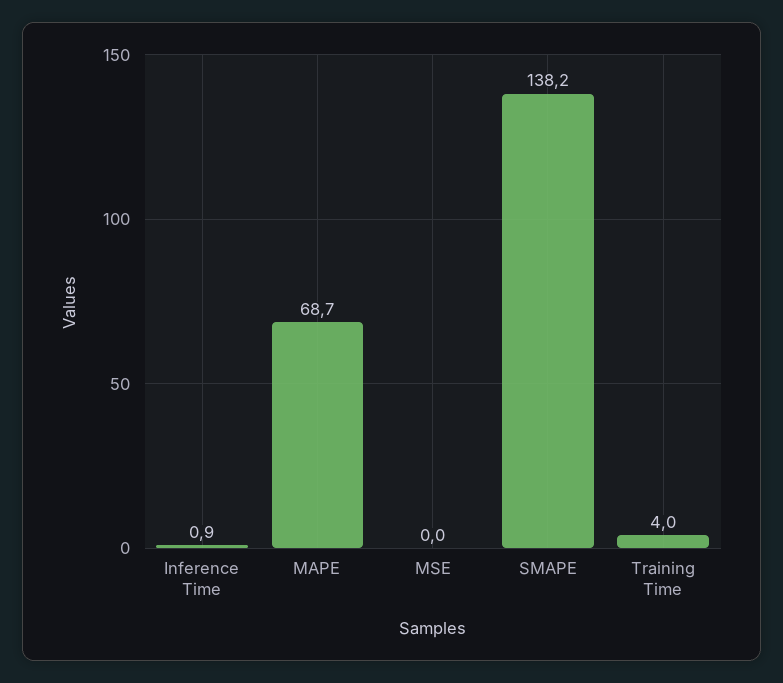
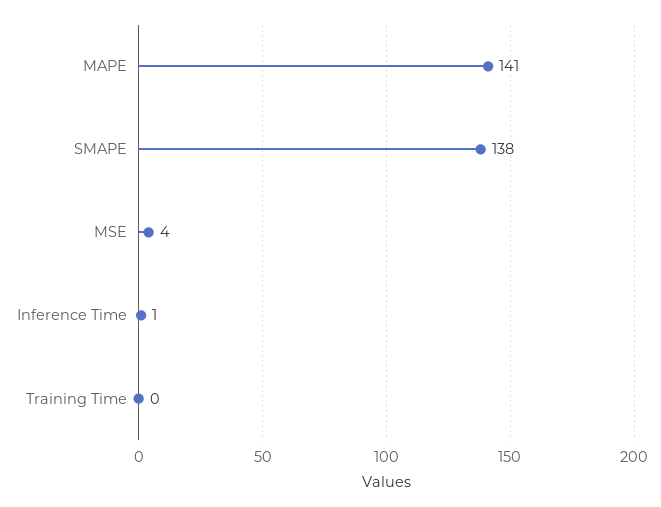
MAPE: 68.7 -> 141
MSE: 0 -> 4
Training Time: 4 -> 0

